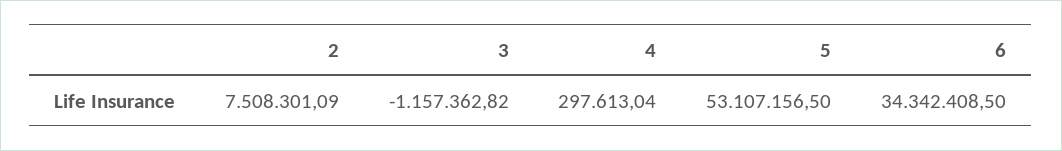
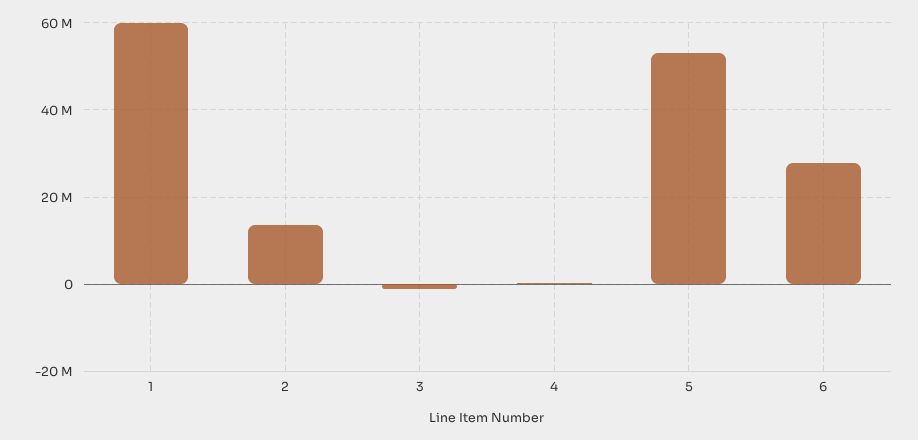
2: 7508301.09 -> 14000000
6: 34342408.5 -> 28000000
1: none -> 60000000

